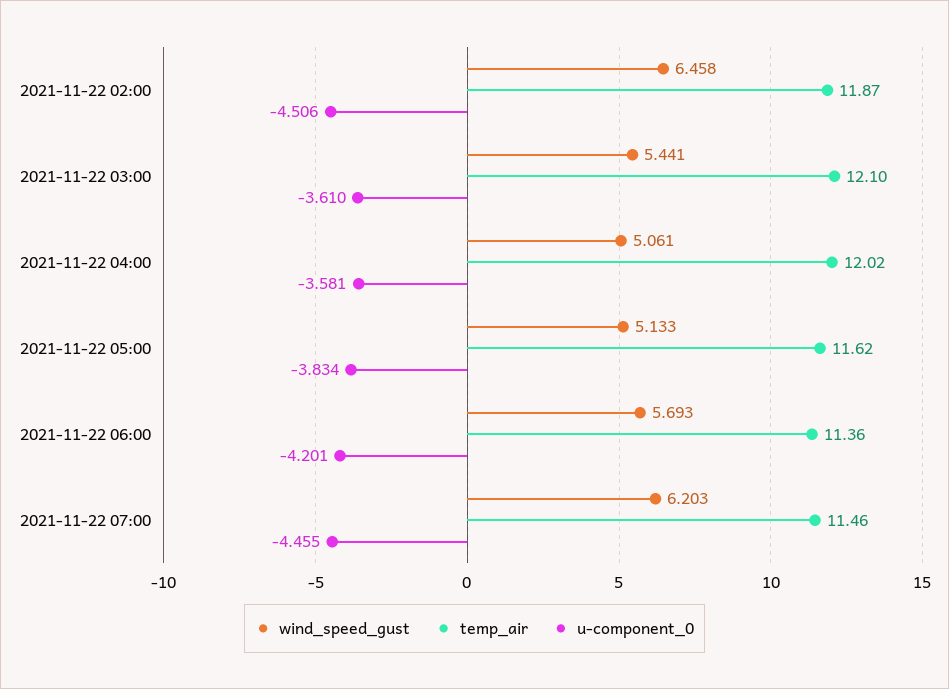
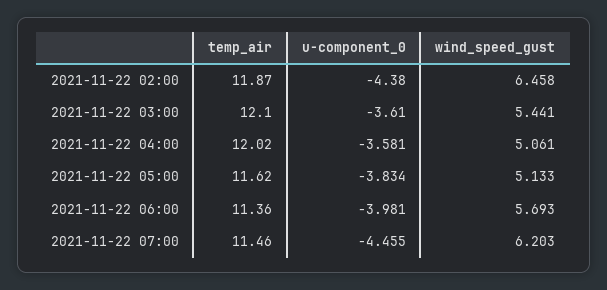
u-component_0, 2021-11-22 02:00: -4.506 -> -4.38
u-component_0, 2021-11-22 06:00: -4.201 -> -3.981

